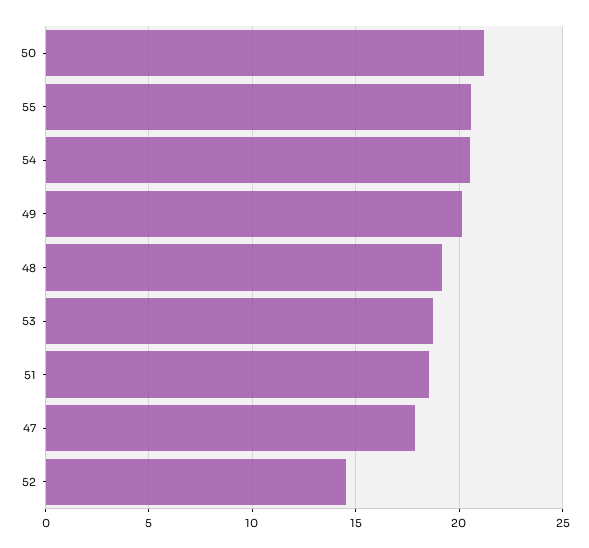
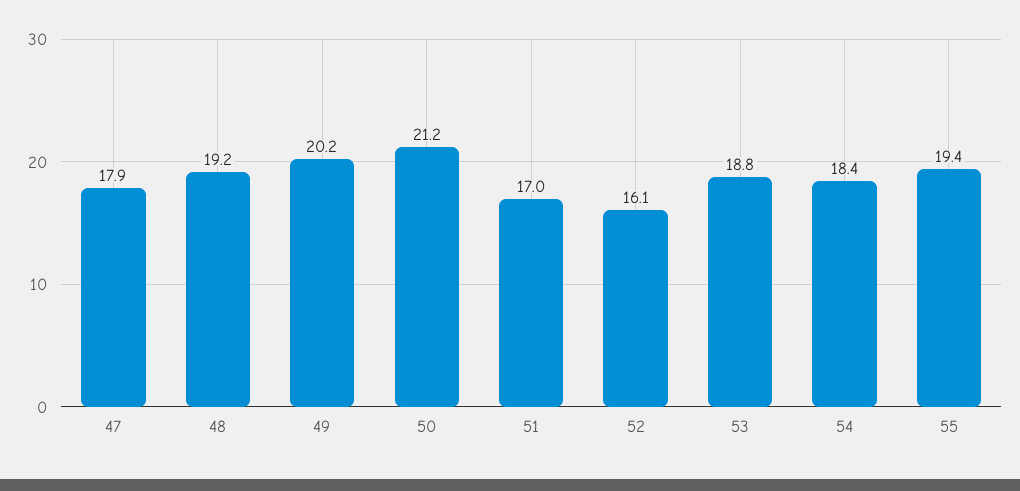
55: 20.5 -> 19.4
54: 20.5 -> 18.4
51: 18.5 -> 17
52: 14.5 -> 16.1

